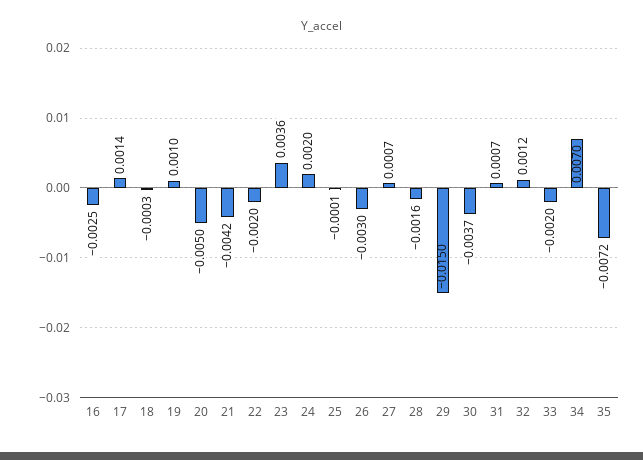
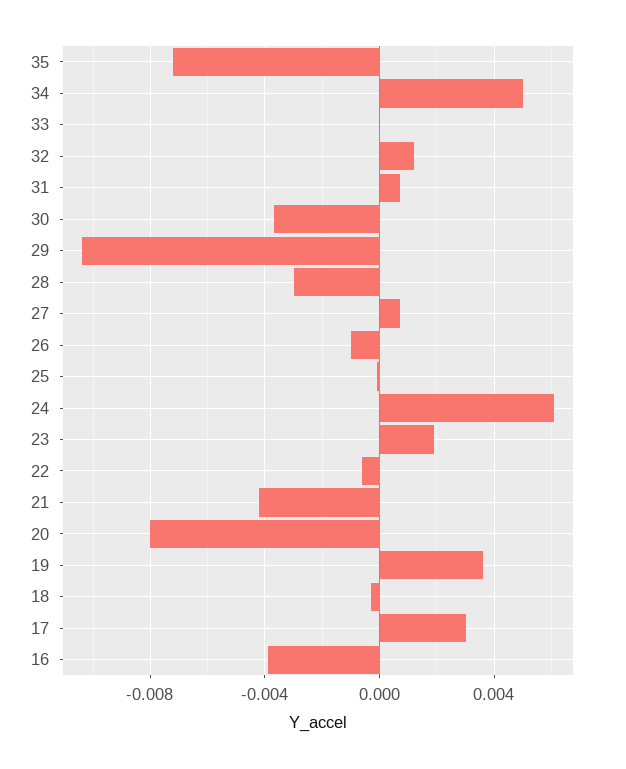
16: -0.0025 -> -0.004
17: 0.0014 -> 0.003
19: 0.001 -> 0.0035
20: -0.005 -> -0.008
22: -0.002 -> -0.0005
23: 0.0036 -> 0.002
24: 0.002 -> 0.006
26: -0.003 -> -0.001
28: -0.0016 -> -0.003
29: -0.015 -> -0.0105
33: -0.002 -> 0
34: 0.007 -> 0.005

